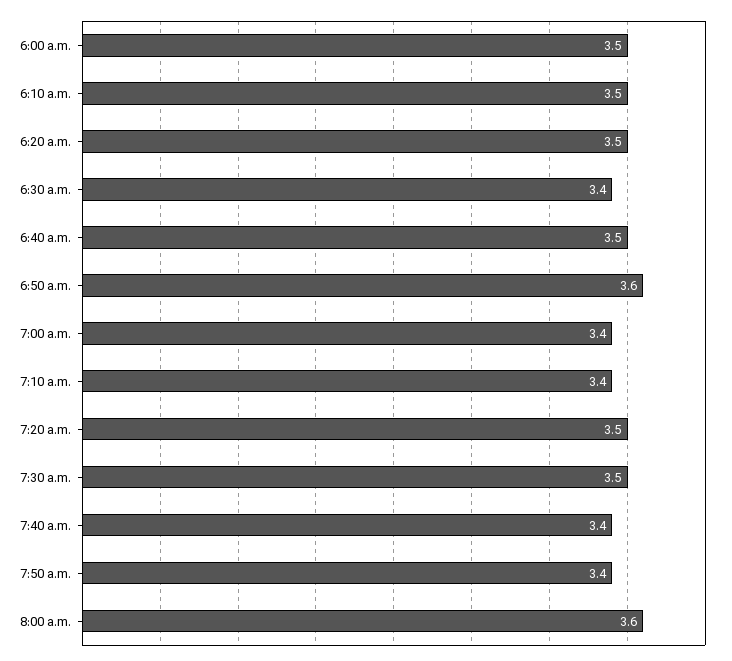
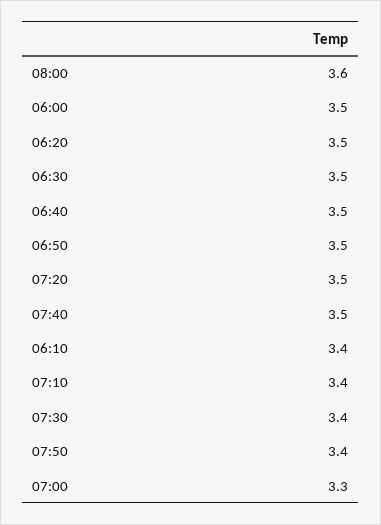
6:10 a.m.: 3.5 -> 3.4
6:30 a.m.: 3.4 -> 3.5
6:50 a.m.: 3.6 -> 3.5
7:00 a.m.: 3.4 -> 3.3
7:30 a.m.: 3.5 -> 3.4
7:40 a.m.: 3.4 -> 3.5

